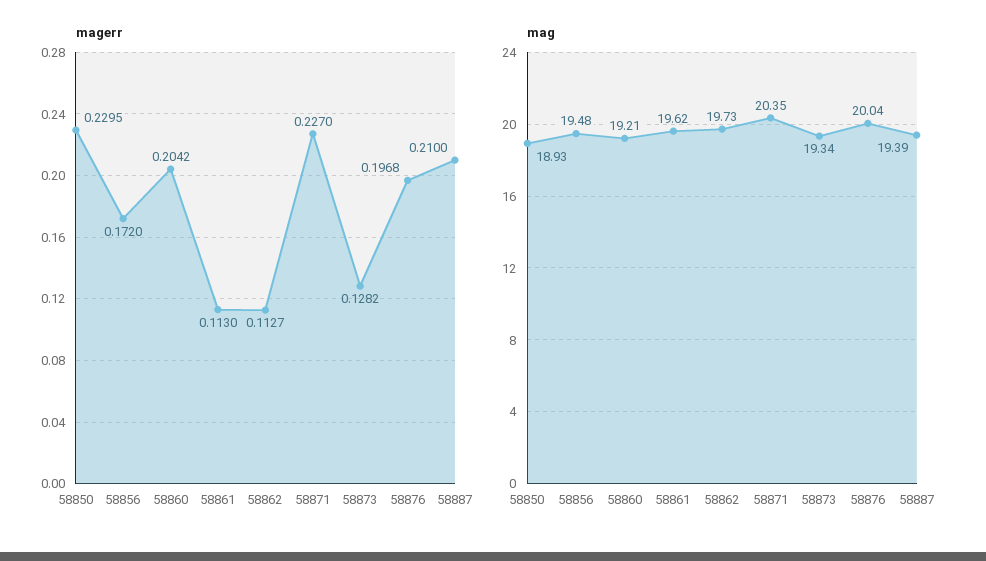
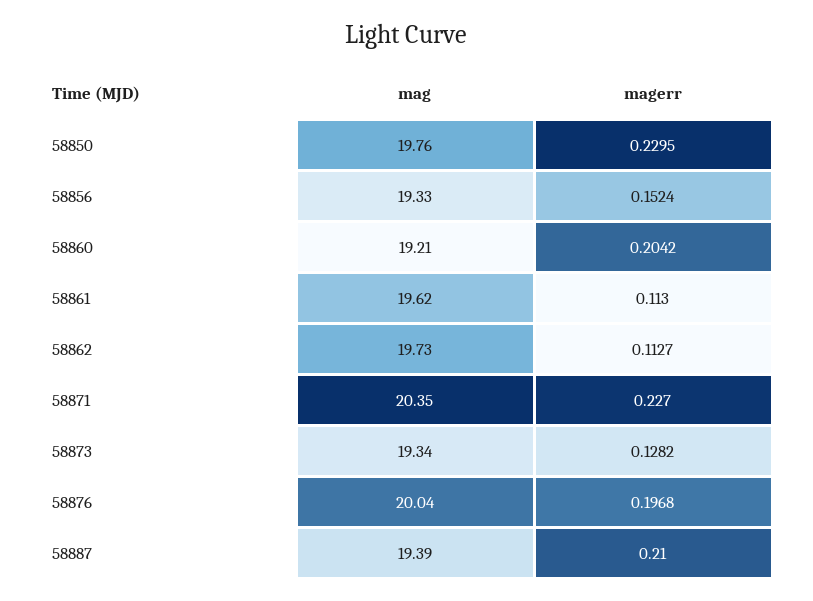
magerr, 58856: 0.172 -> 0.1524
mag, 58850: 18.93 -> 19.76
mag, 58856: 19.48 -> 19.33

